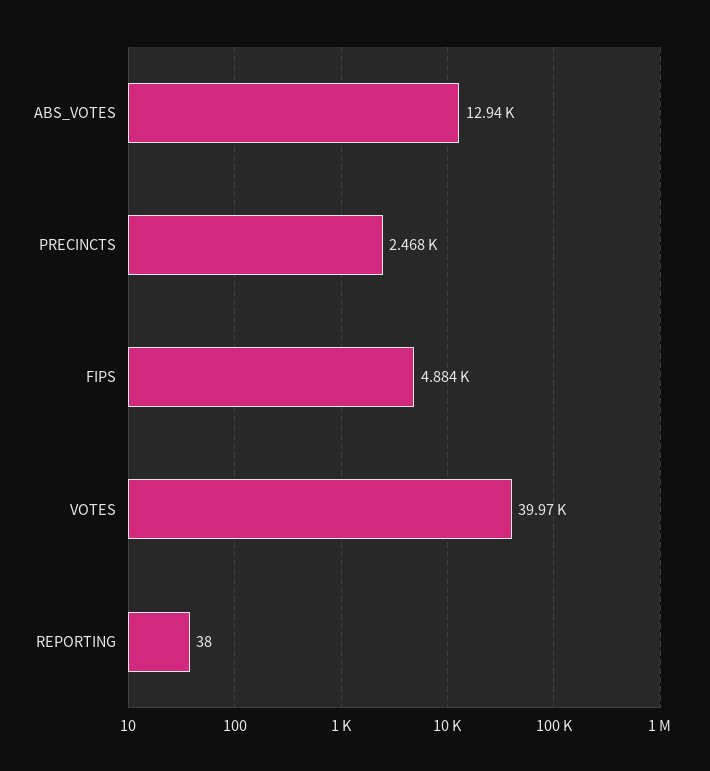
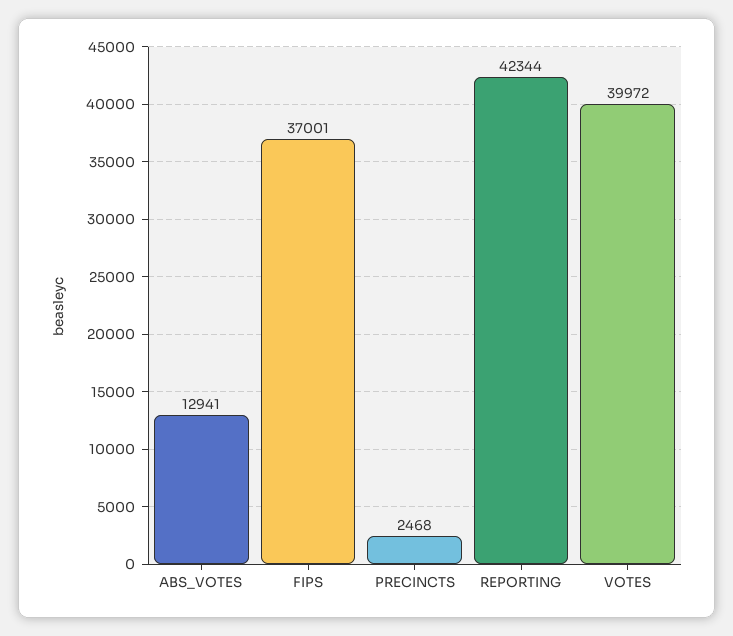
FIPS: 4884 -> 37001
REPORTING: 38 -> 42344

